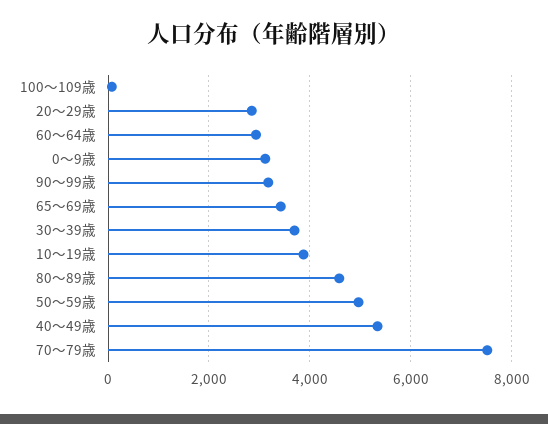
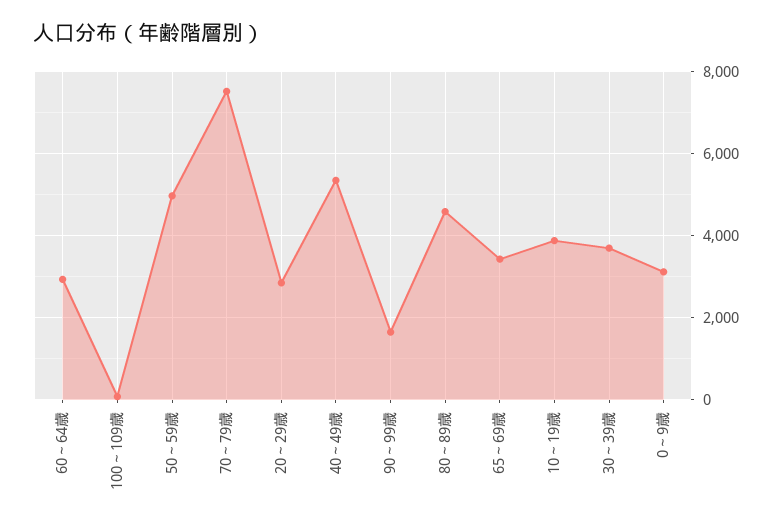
90～99歳: 3200 -> 1600

